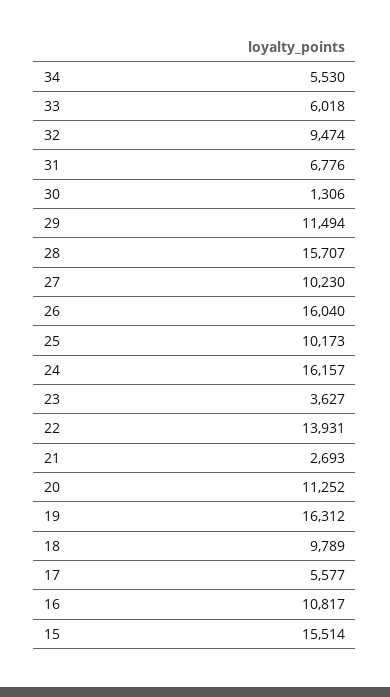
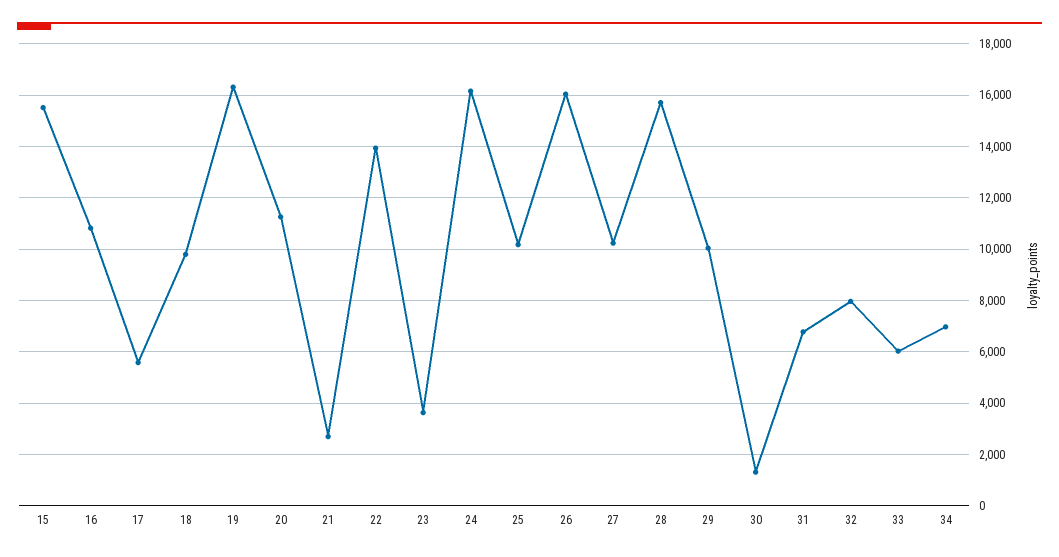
34: 5530 -> 7000
32: 9474 -> 8000
29: 11494 -> 10000

